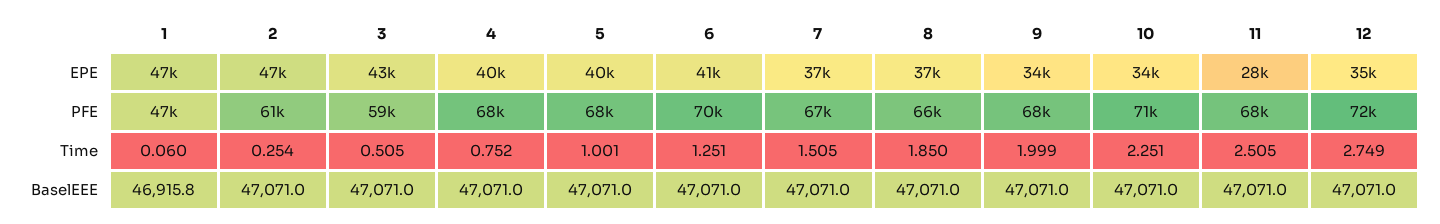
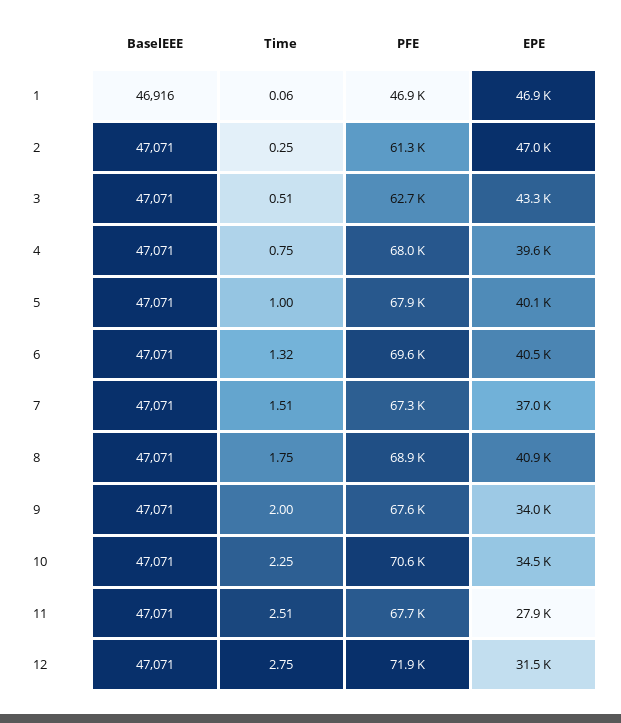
8, EPE: 37000 -> 40900
12, EPE: 35000 -> 31500
3, PFE: 59000 -> 62700
8, PFE: 66000 -> 68900
6, Time: 1.251 -> 1.32
8, Time: 1.85 -> 1.75

